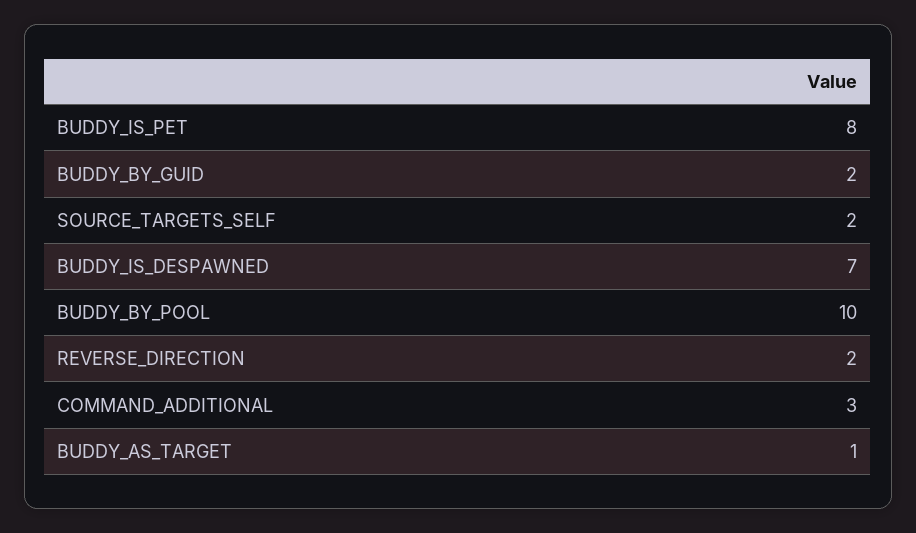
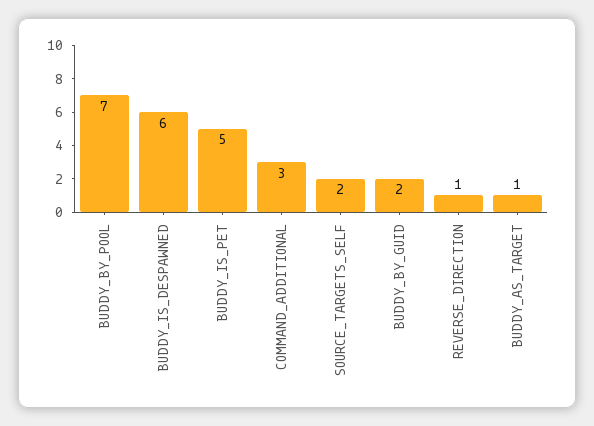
BUDDY_IS_PET: 8 -> 5
BUDDY_IS_DESPAWNED: 7 -> 6
BUDDY_BY_POOL: 10 -> 7
REVERSE_DIRECTION: 2 -> 1

